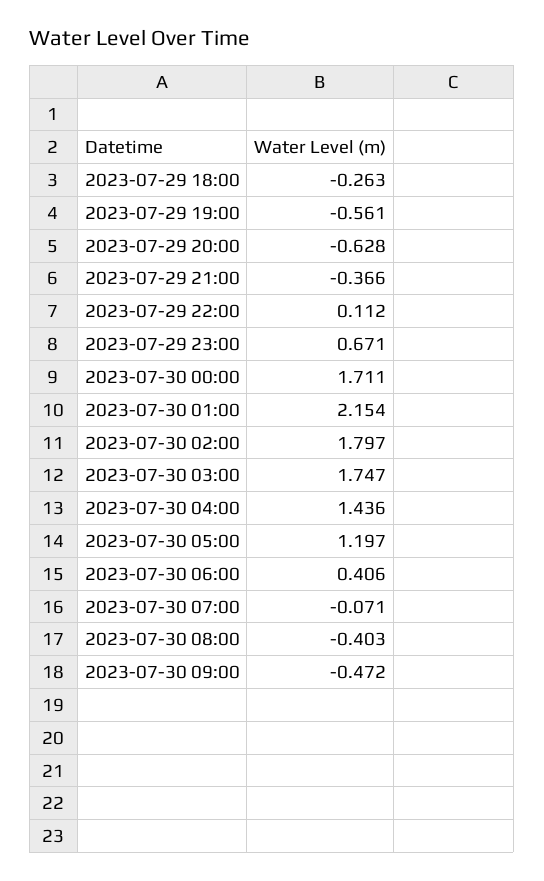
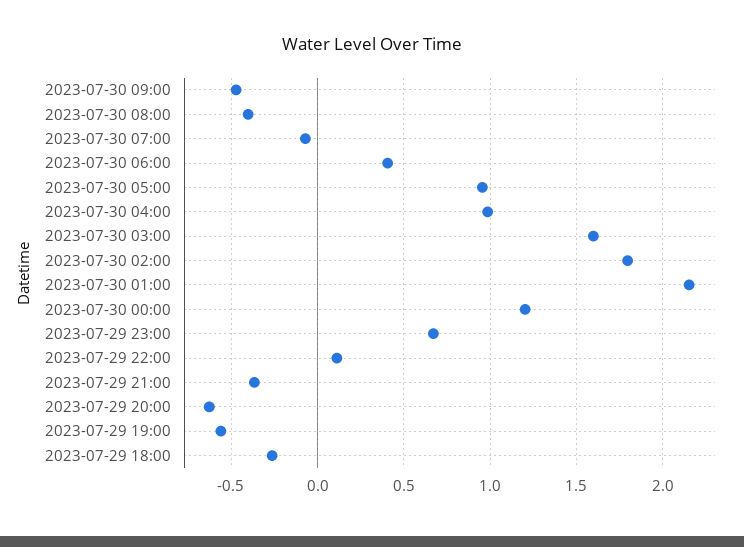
2023-07-30 00:00: 1.711 -> 1.2
2023-07-30 03:00: 1.747 -> 1.6
2023-07-30 04:00: 1.436 -> 1
2023-07-30 05:00: 1.197 -> 0.95

